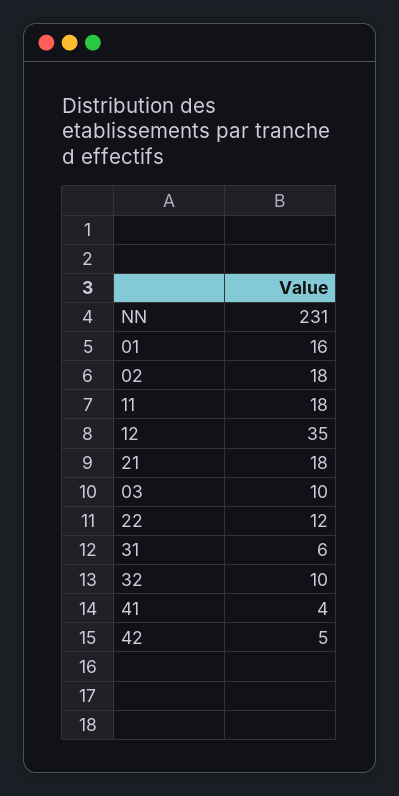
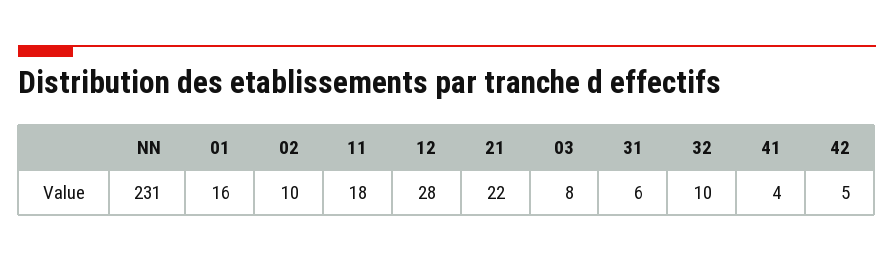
02: 18 -> 10
12: 35 -> 28
21: 18 -> 22
03: 10 -> 8
22: 12 -> none

